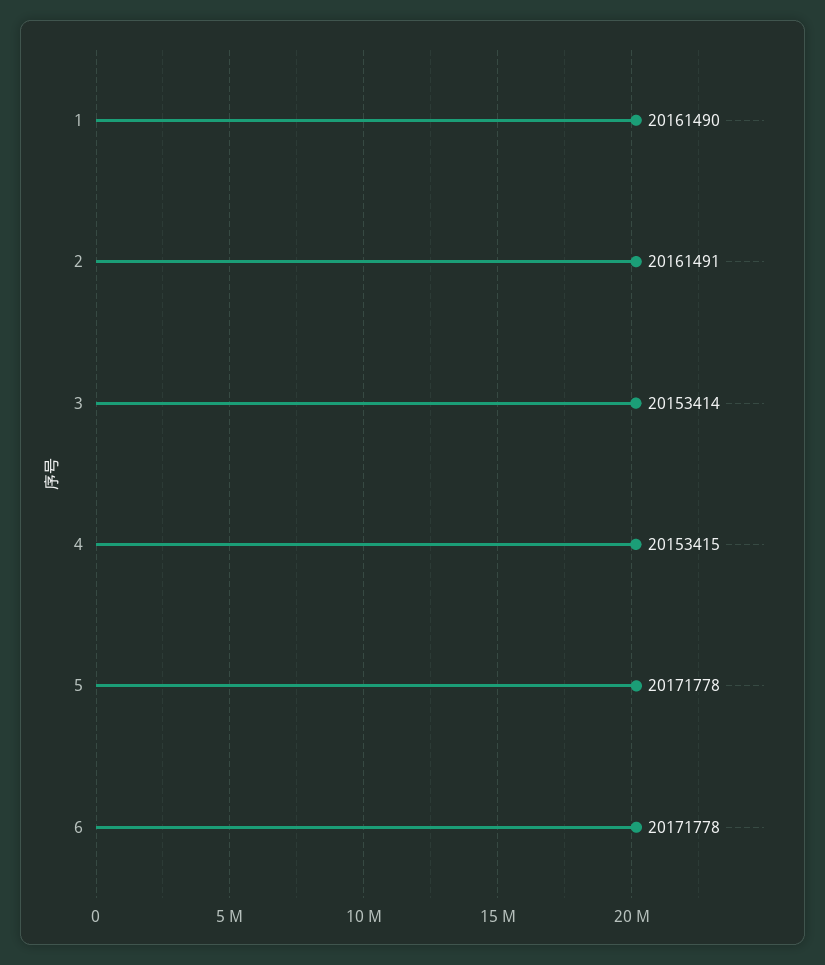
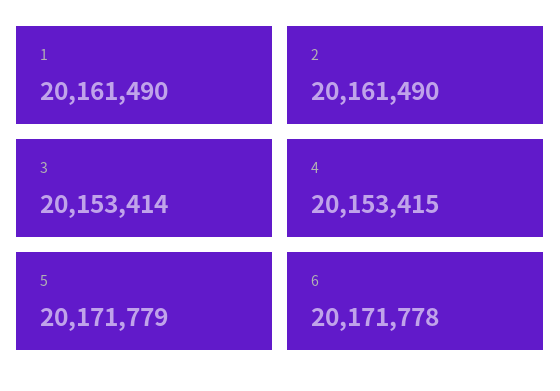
2: 20161491 -> 20161490
5: 20171778 -> 20171779

